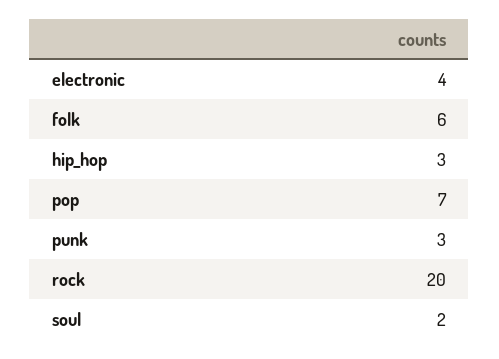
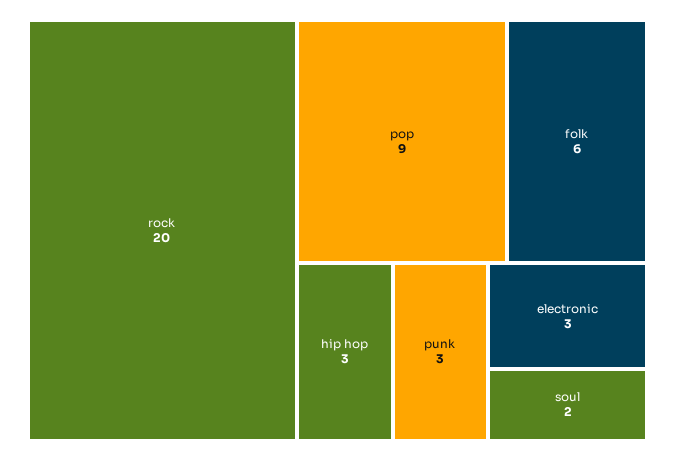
electronic: 4 -> 3
pop: 7 -> 9

